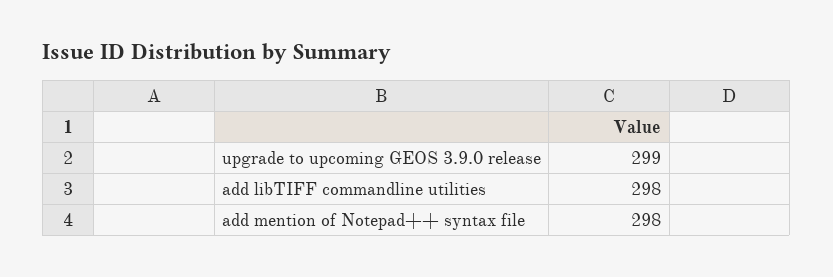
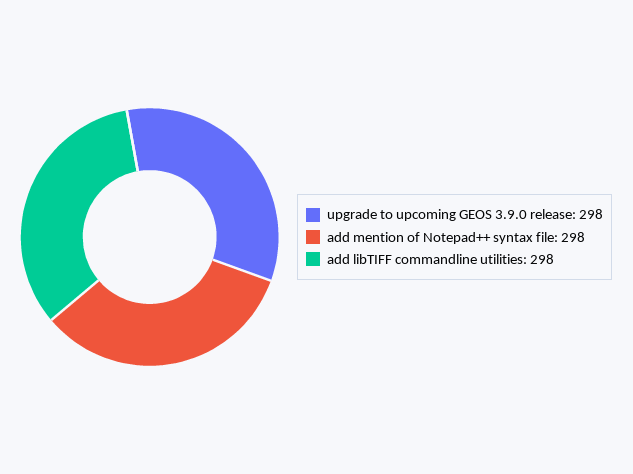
upgrade to upcoming GEOS 3.9.0 release: 299 -> 298

